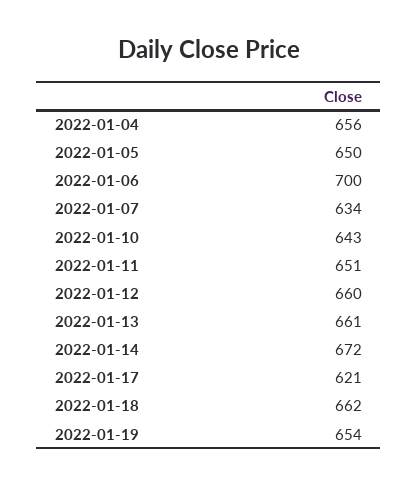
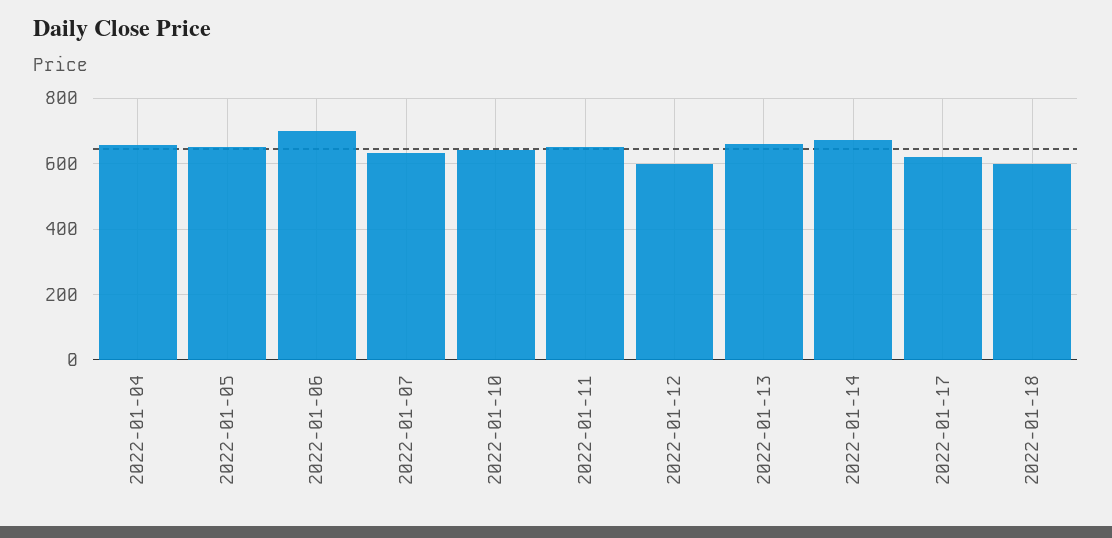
2022-01-12: 660 -> 600
2022-01-18: 662 -> 600
2022-01-19: 654 -> none

